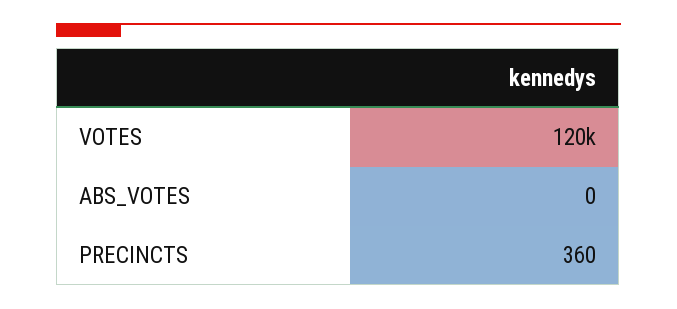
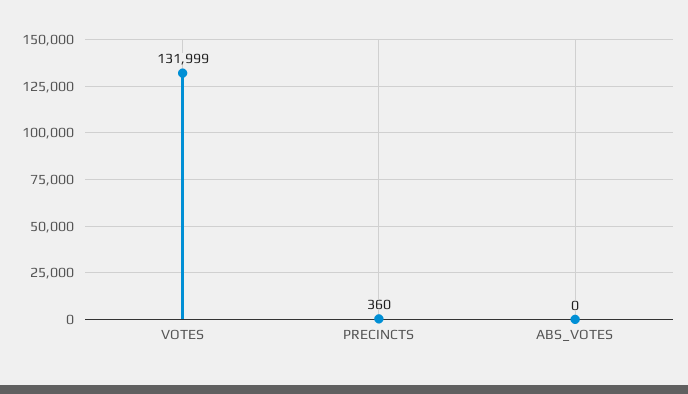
VOTES: 120000 -> 131999

